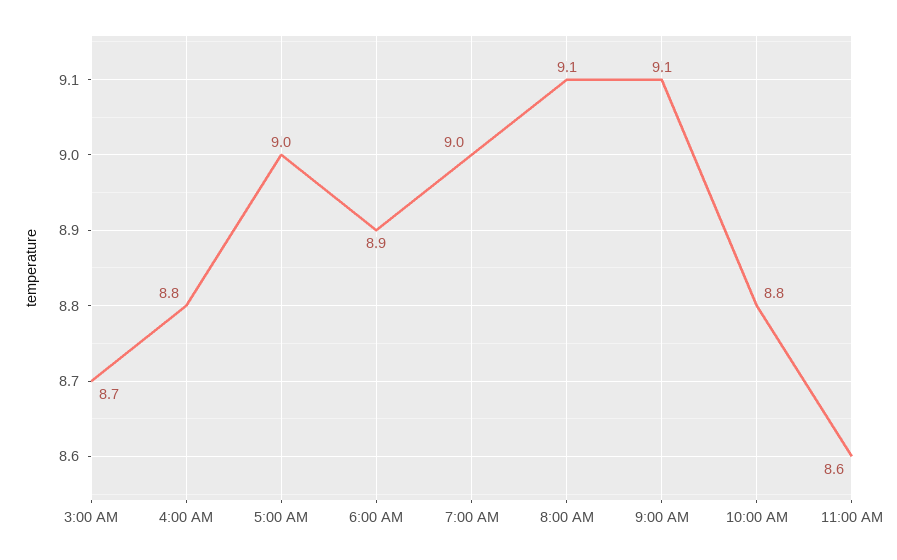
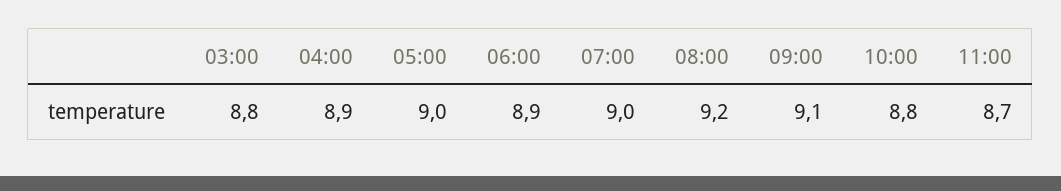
3:00 AM: 8.7 -> 8.8
4:00 AM: 8.8 -> 8.9
8:00 AM: 9.1 -> 9.2
11:00 AM: 8.6 -> 8.7

